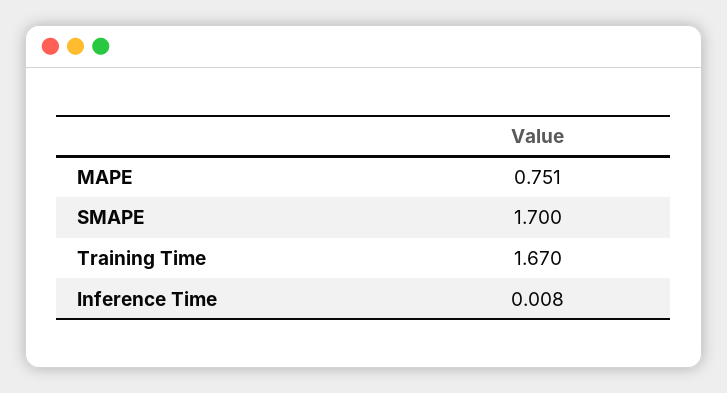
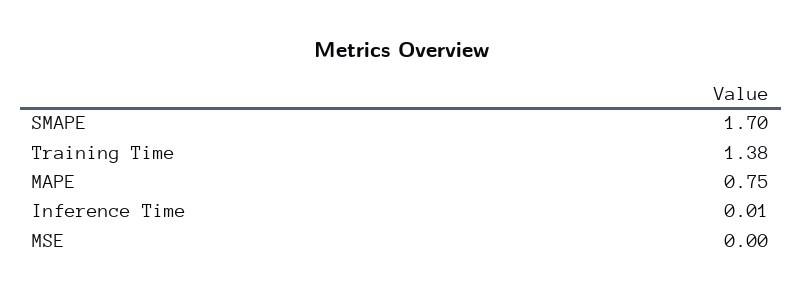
Training Time: 1.67 -> 1.38
MSE: none -> 0

